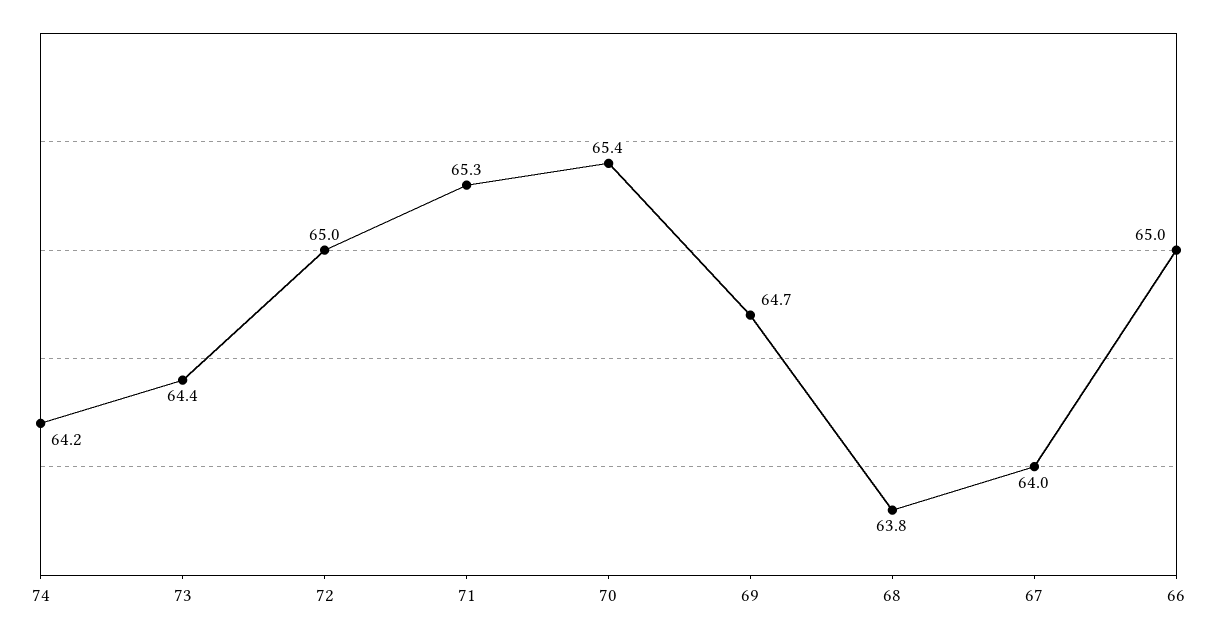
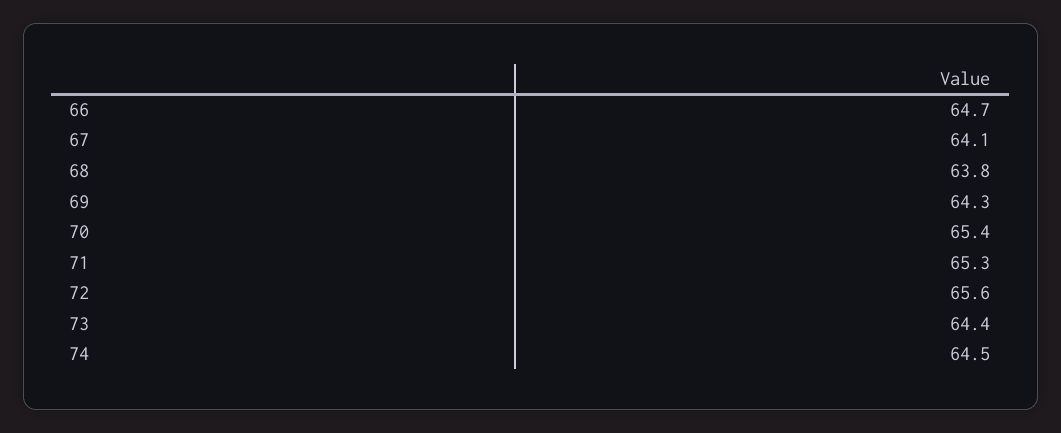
74: 64.2 -> 64.5
72: 65 -> 65.6
69: 64.7 -> 64.3
67: 64 -> 64.1
66: 65 -> 64.7

